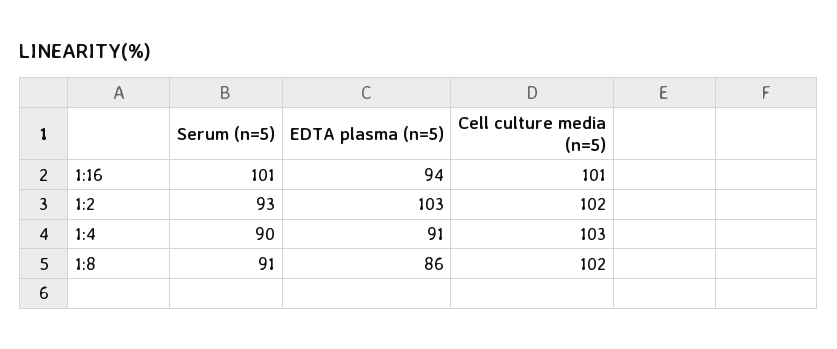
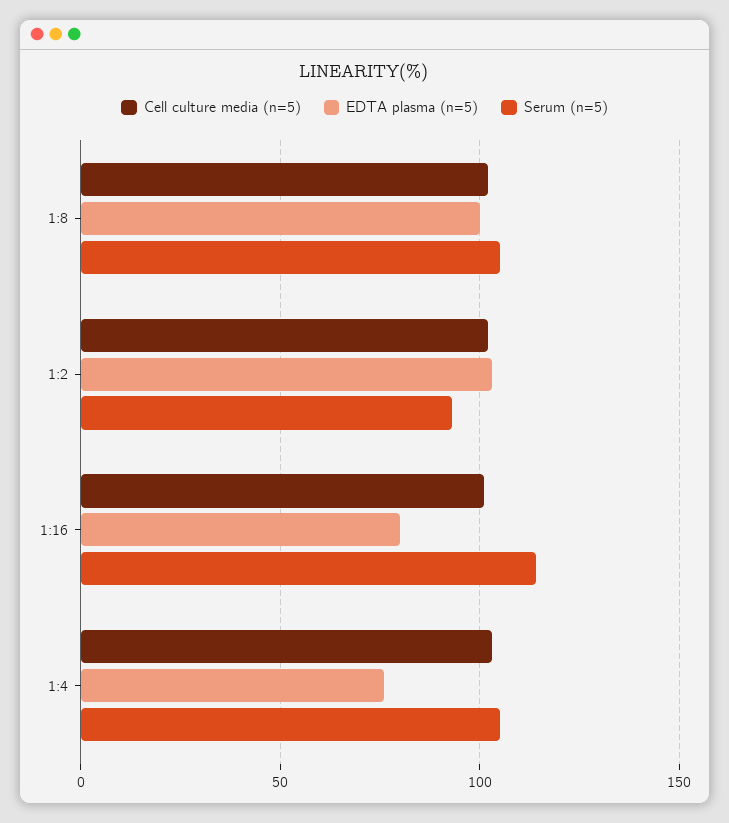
Serum (n=5), 1:16: 101 -> 115
EDTA plasma (n=5), 1:16: 94 -> 80
Serum (n=5), 1:4: 90 -> 105
EDTA plasma (n=5), 1:4: 91 -> 75
Serum (n=5), 1:8: 91 -> 105
EDTA plasma (n=5), 1:8: 86 -> 100

